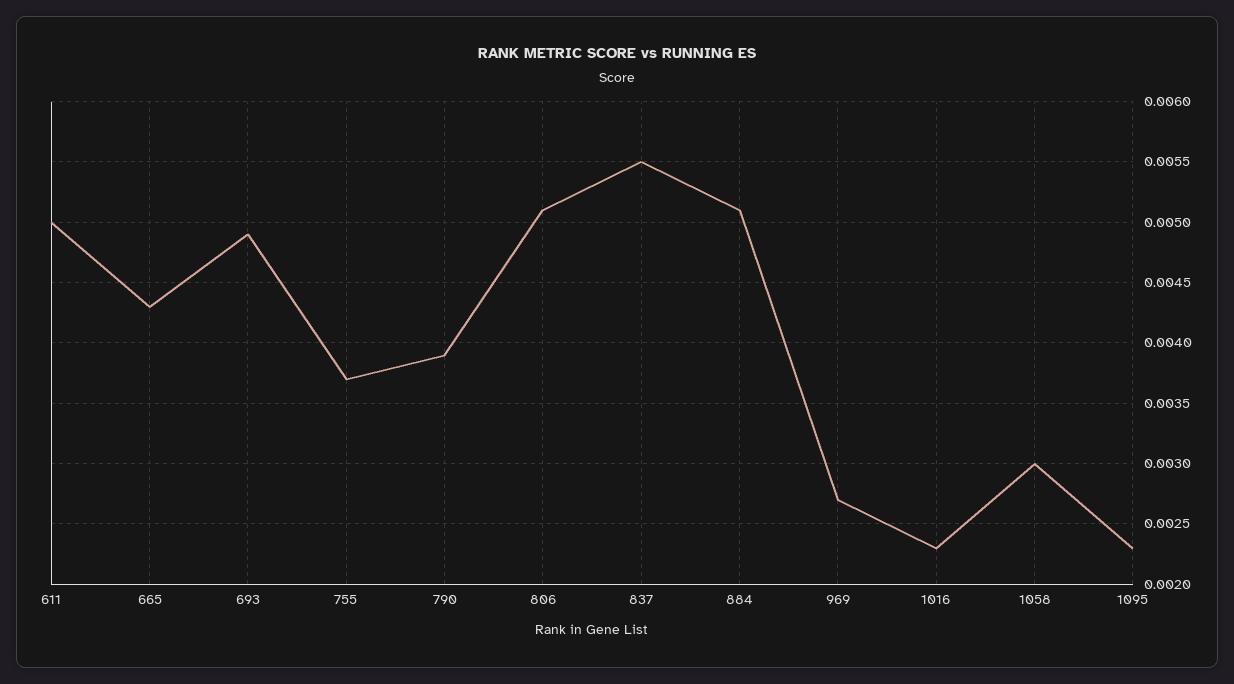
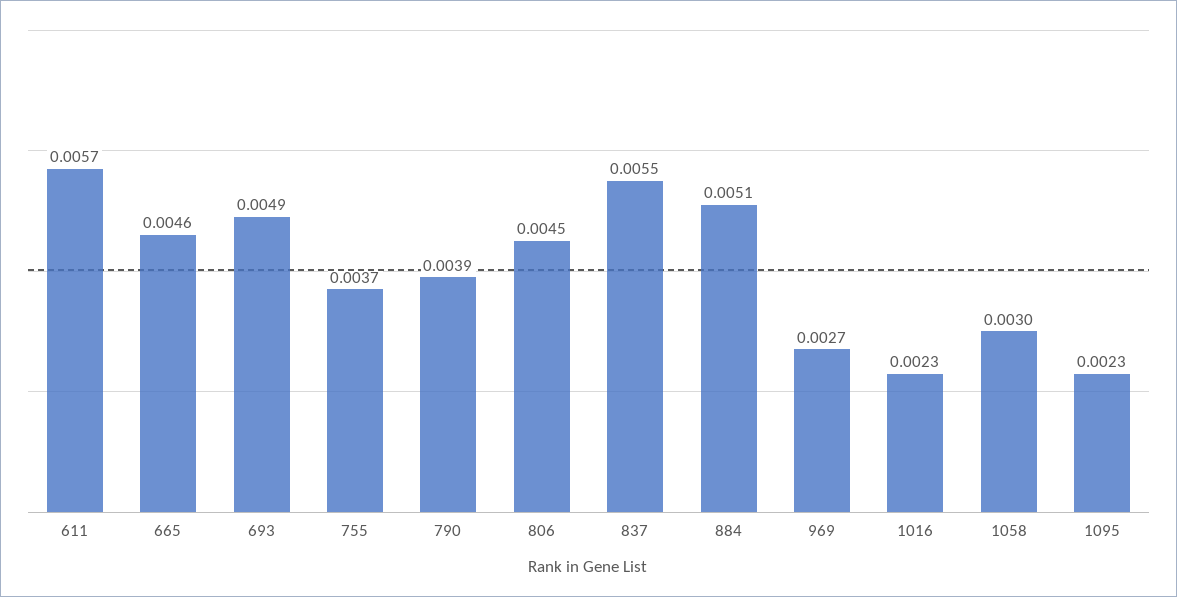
611: 0.005 -> 0.0057
665: 0.0043 -> 0.0046
806: 0.0051 -> 0.0045

